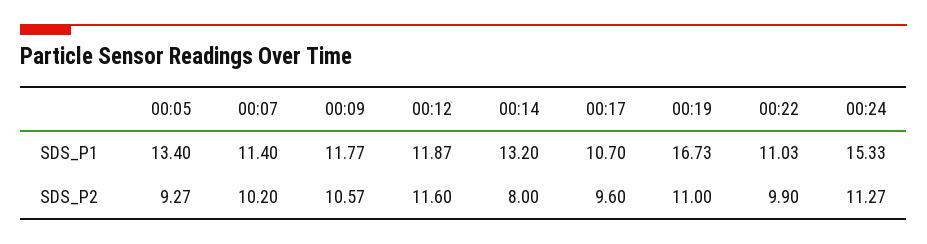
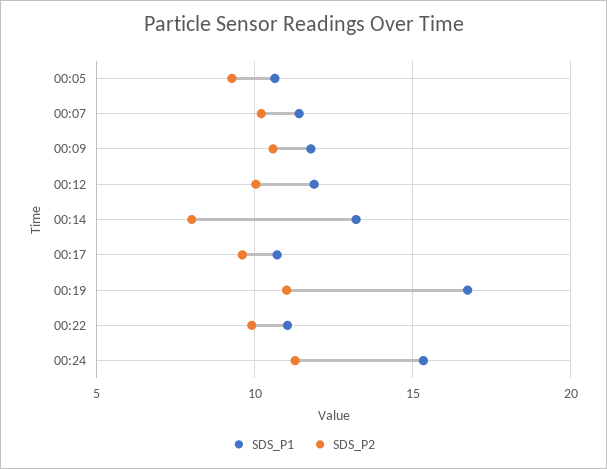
SDS_P1, 00:05: 13.4 -> 10.5
SDS_P2, 00:12: 11.6 -> 10

